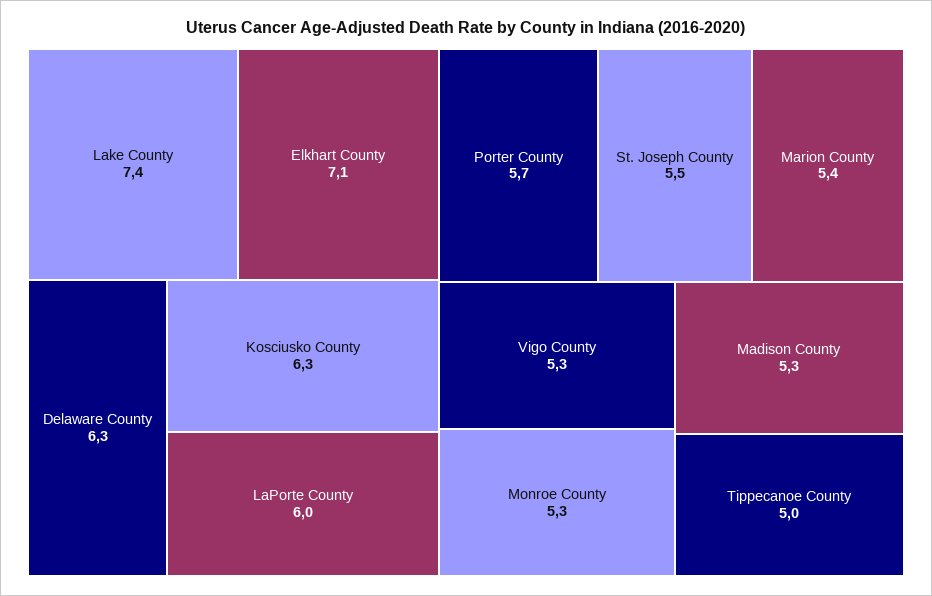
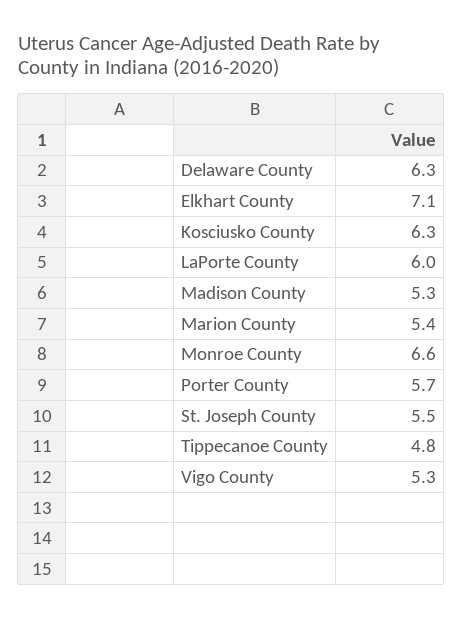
Lake County: 7.4 -> none
Monroe County: 5.3 -> 6.6
Tippecanoe County: 5 -> 4.8

